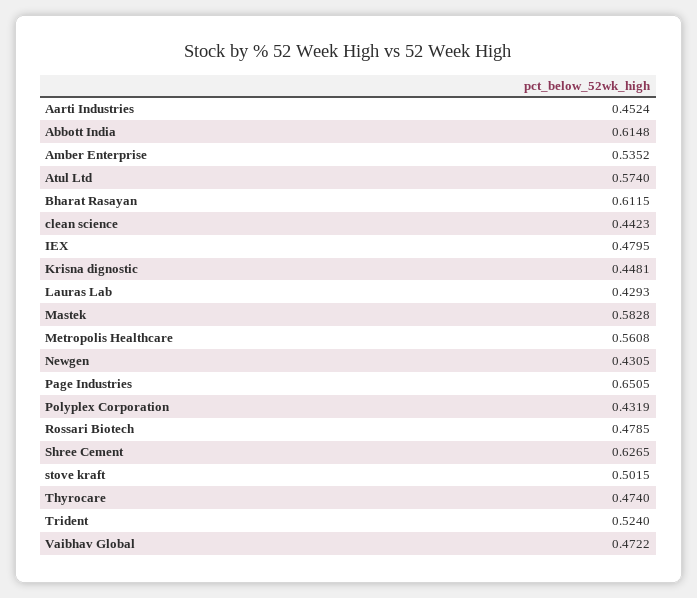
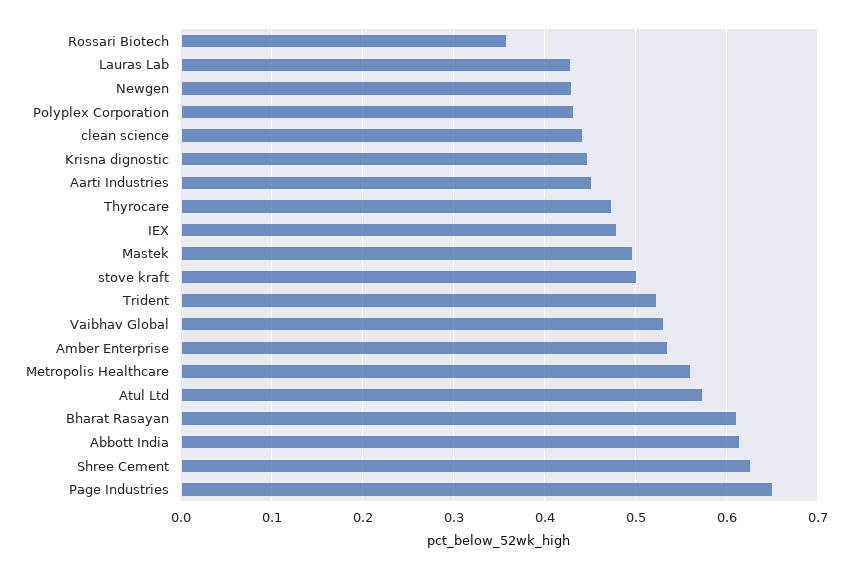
Mastek: 0.5828 -> 0.5
Rossari Biotech: 0.4785 -> 0.36
Vaibhav Global: 0.4722 -> 0.53

